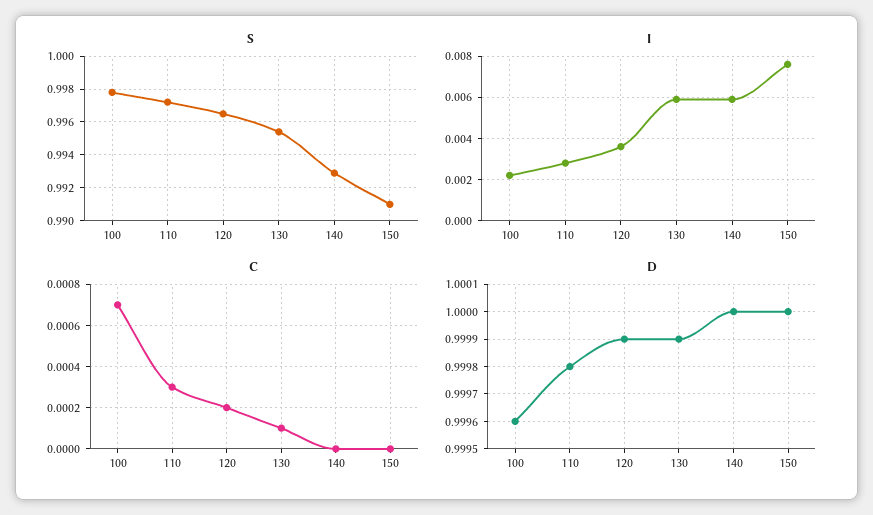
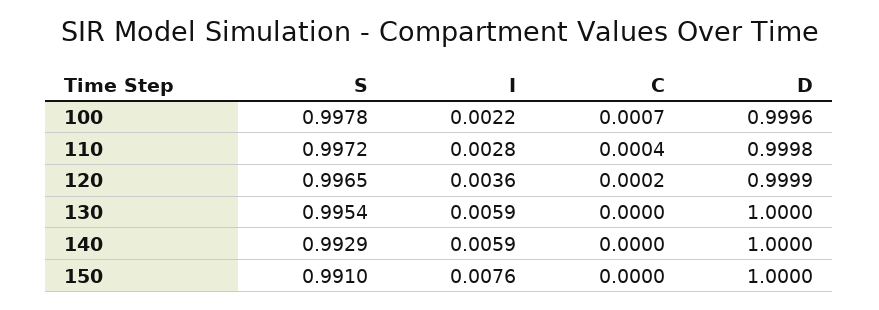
C, 110: 0.0003 -> 0.0004
C, 130: 0.0001 -> 0
D, 130: 0.9999 -> 1

